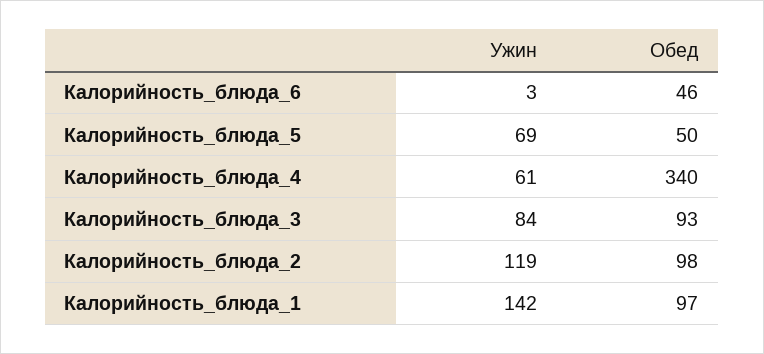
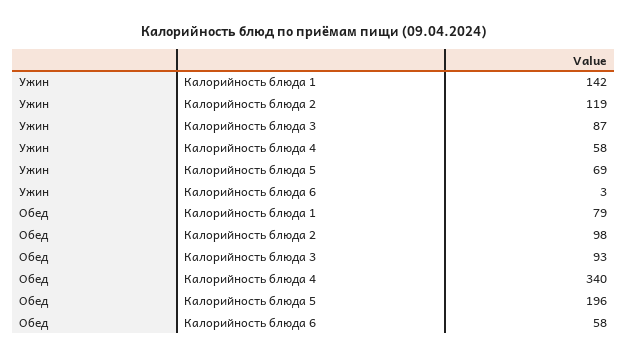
Обед, Калорийность_блюда_6: 46 -> 58
Обед, Калорийность_блюда_5: 50 -> 196
Ужин, Калорийность_блюда_4: 61 -> 58
Ужин, Калорийность_блюда_3: 84 -> 87
Обед, Калорийность_блюда_1: 97 -> 79

